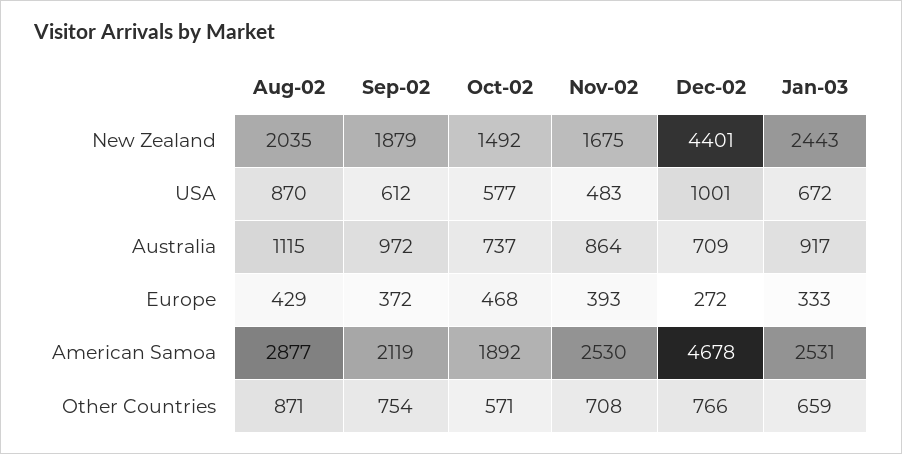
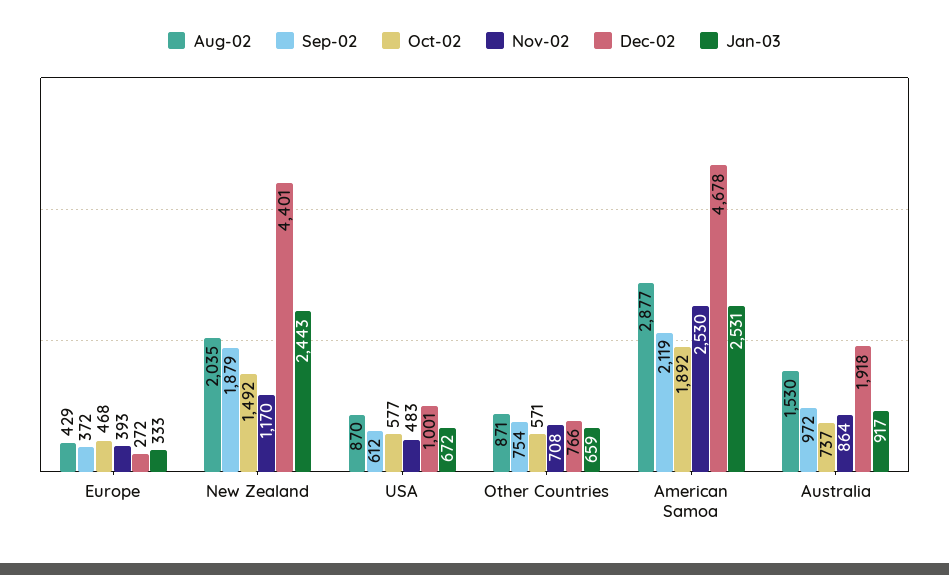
Nov-02, New Zealand: 1675 -> 1170
Aug-02, Australia: 1115 -> 1530
Dec-02, Australia: 709 -> 1918

